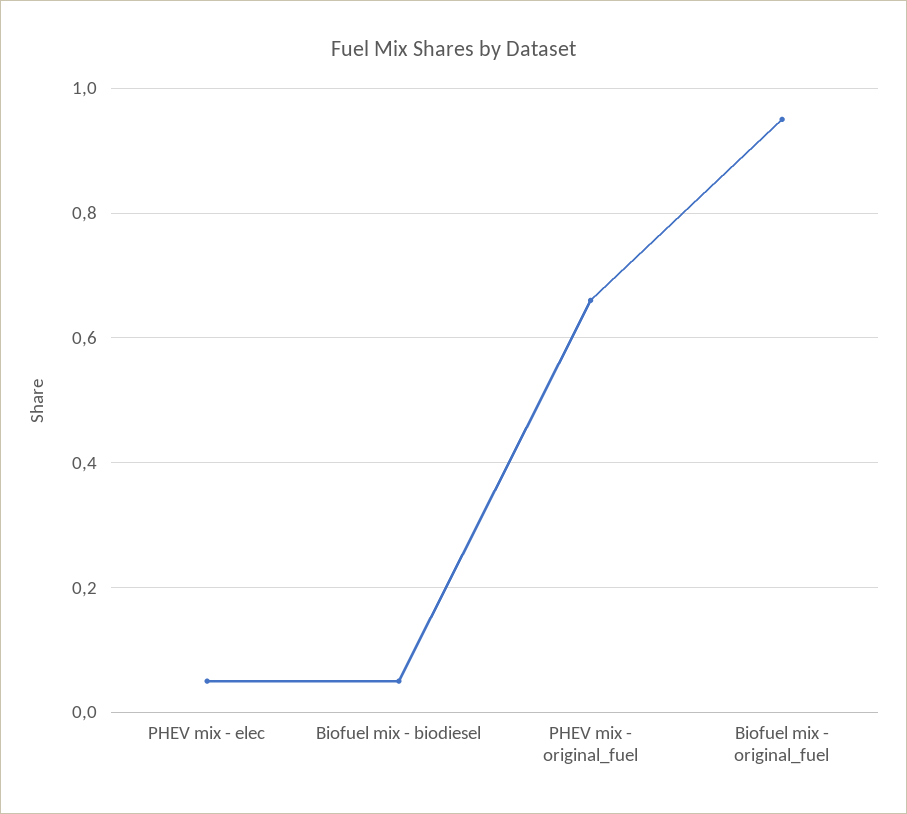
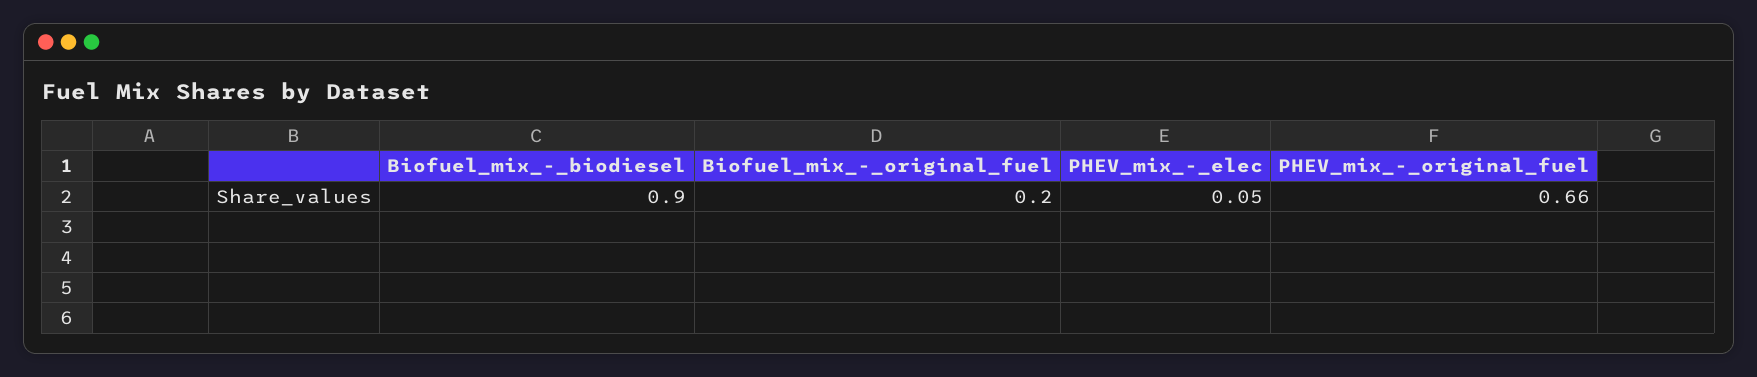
Biofuel mix - biodiesel: 0.05 -> 0.9
Biofuel mix - original_fuel: 0.95 -> 0.2

